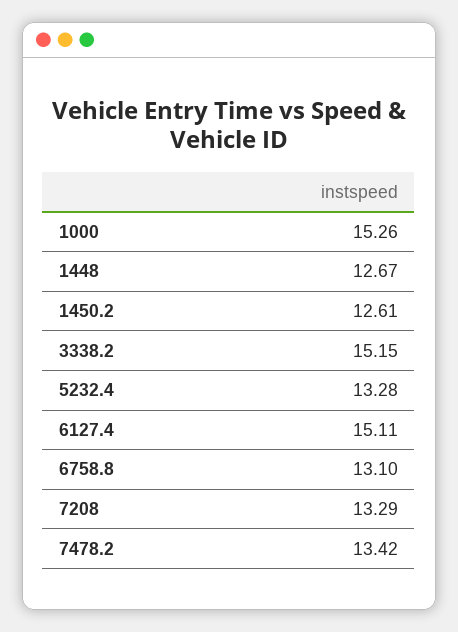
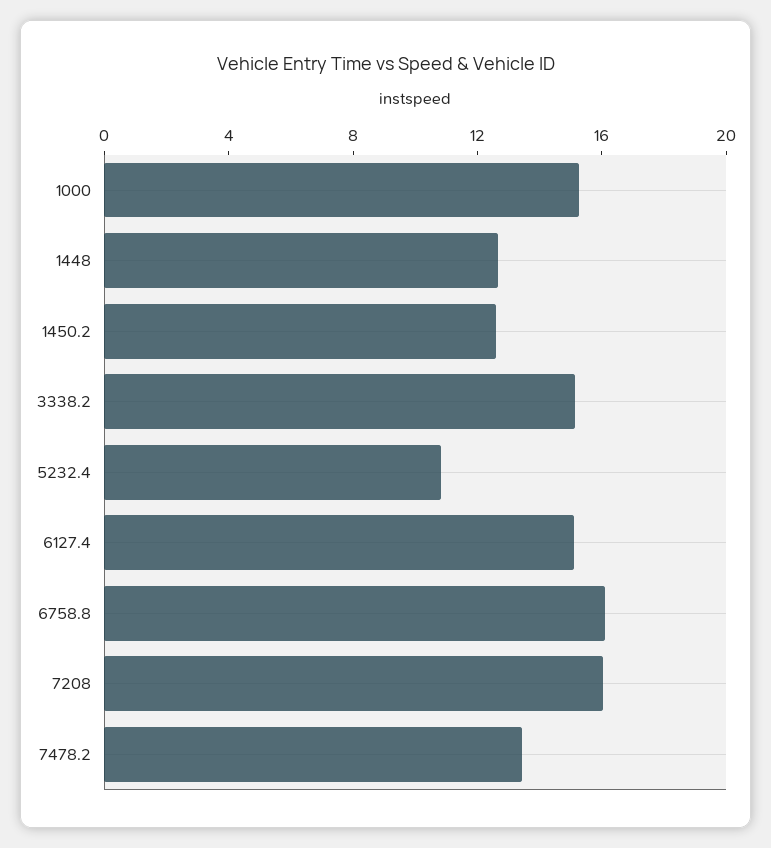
5232.4: 13.28 -> 11
6758.8: 13.1 -> 16
7208: 13.29 -> 16

